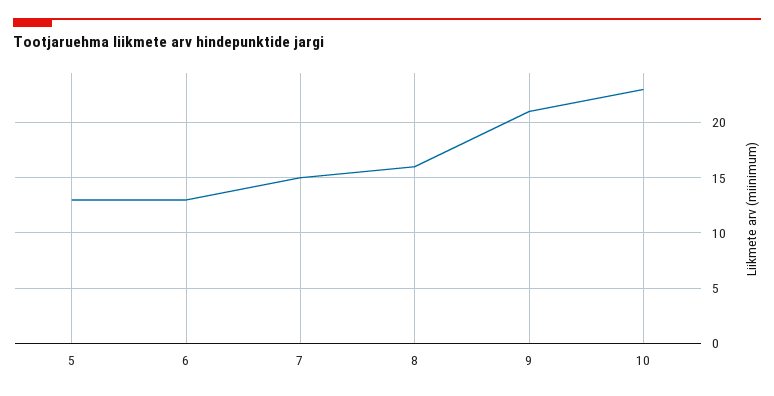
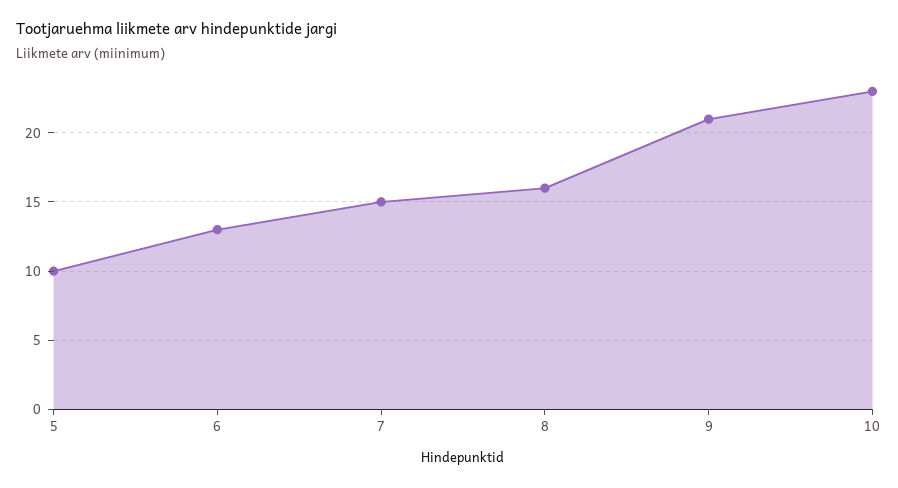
5: 13 -> 10

